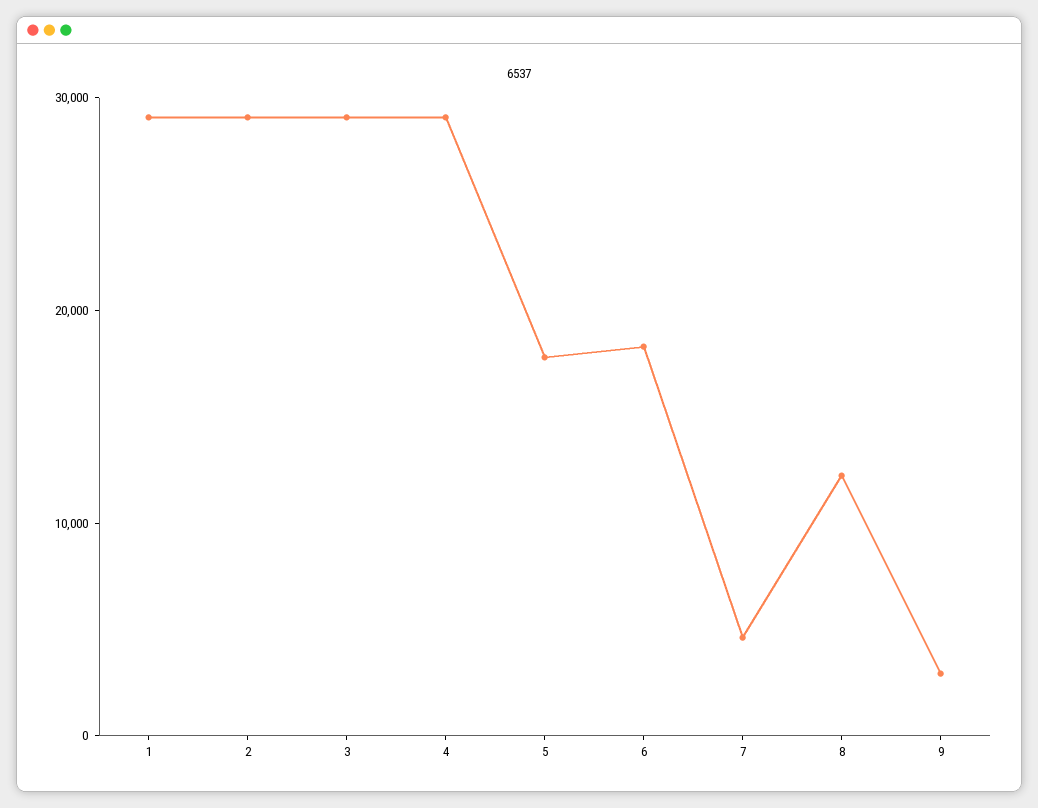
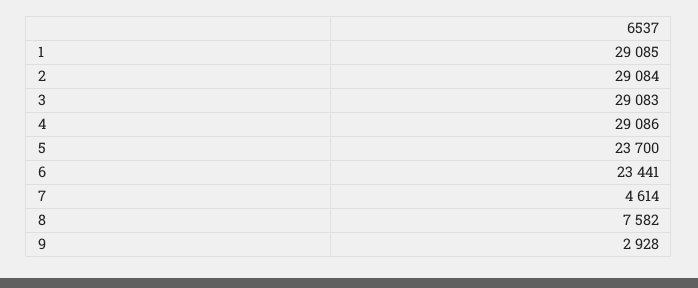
5: 18000 -> 23700
6: 18000 -> 23441
8: 12000 -> 7582

